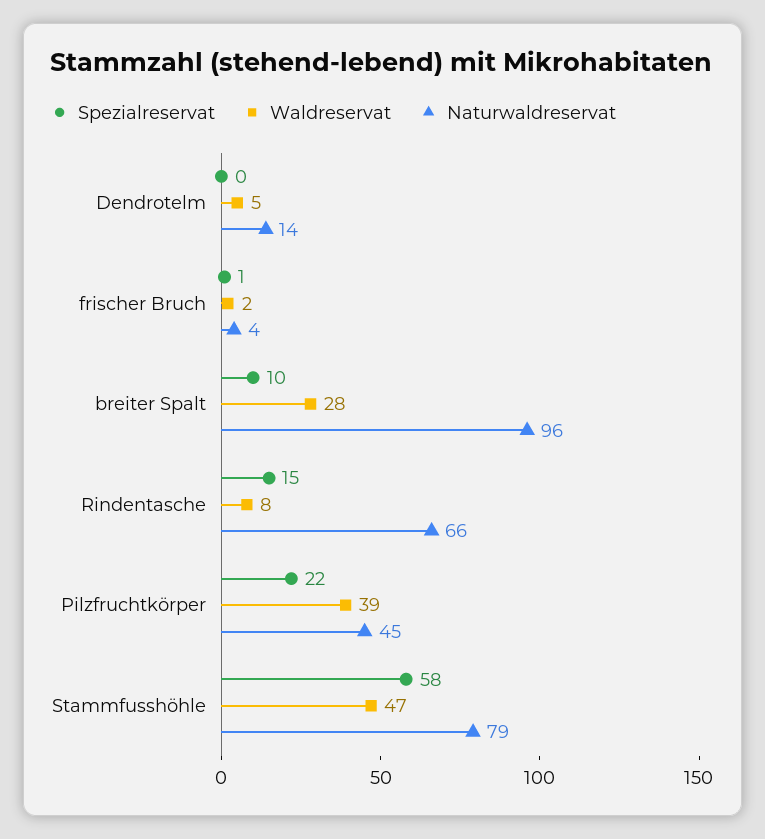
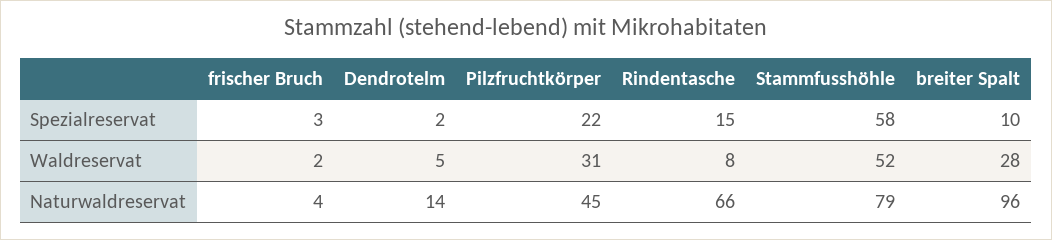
Spezialreservat, Dendrotelm: 0 -> 2
Spezialreservat, frischer Bruch: 1 -> 3
Waldreservat, Pilzfruchtkörper: 39 -> 31
Waldreservat, Stammfusshöhle: 47 -> 52

